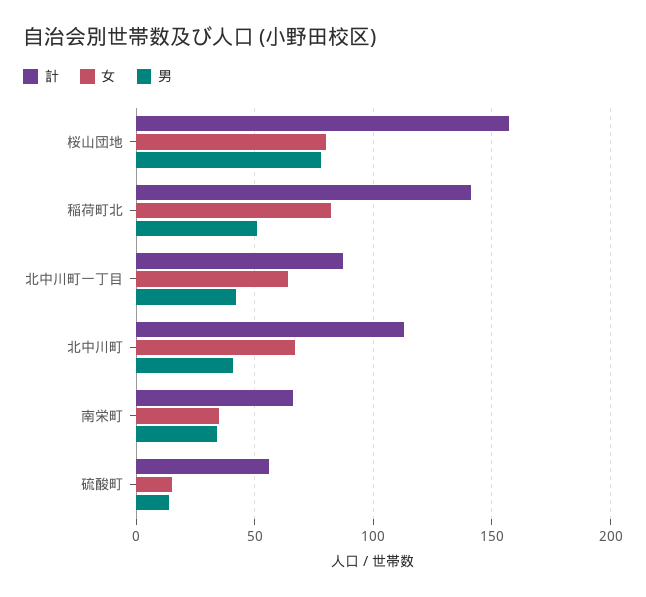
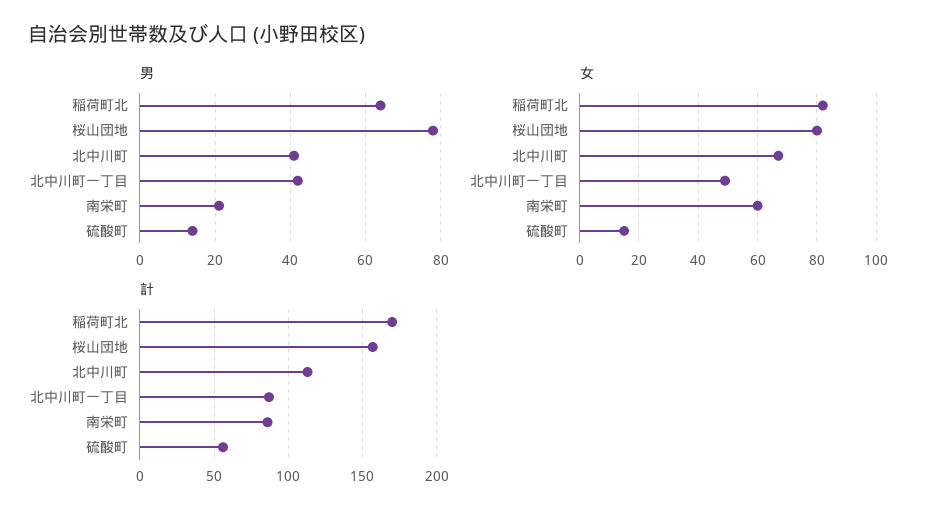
計, 稲荷町北: 140 -> 170
男, 稲荷町北: 50 -> 65
女, 北中川町一丁目: 65 -> 50
計, 南栄町: 65 -> 85
女, 南栄町: 35 -> 60
男, 南栄町: 35 -> 20

